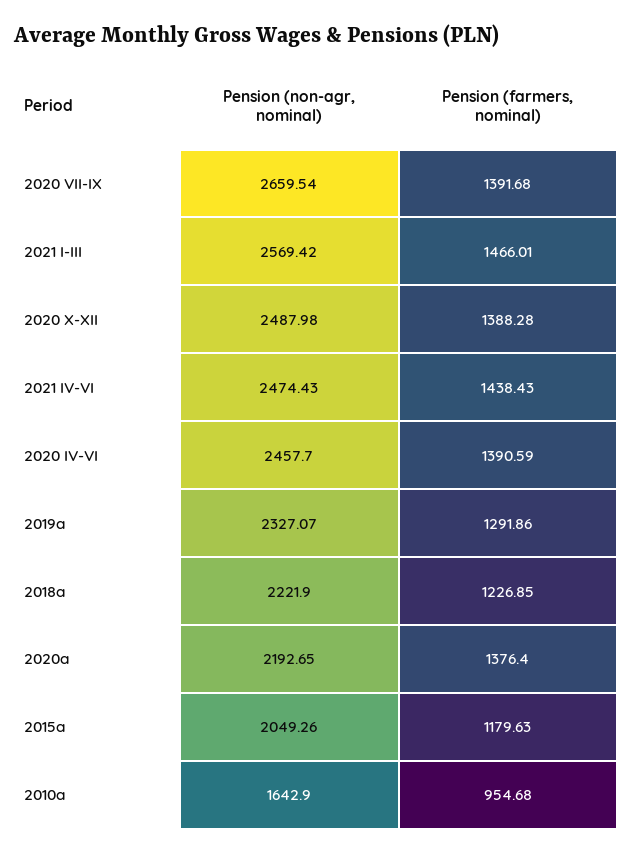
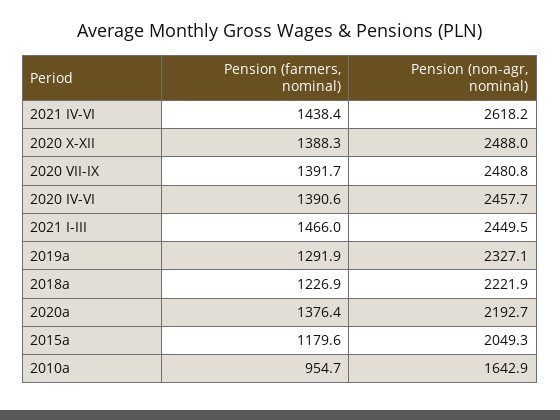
Pension (non-agr, nominal), 2020 VII-IX: 2659.54 -> 2480.8
Pension (non-agr, nominal), 2021 I-III: 2569.42 -> 2449.5
Pension (non-agr, nominal), 2021 IV-VI: 2474.43 -> 2618.2

